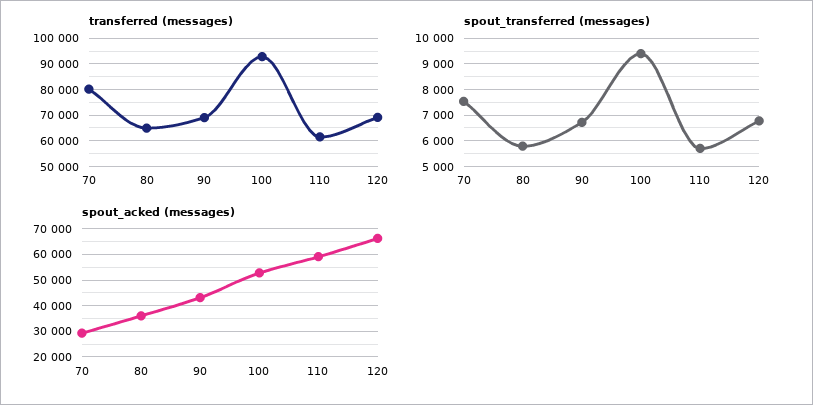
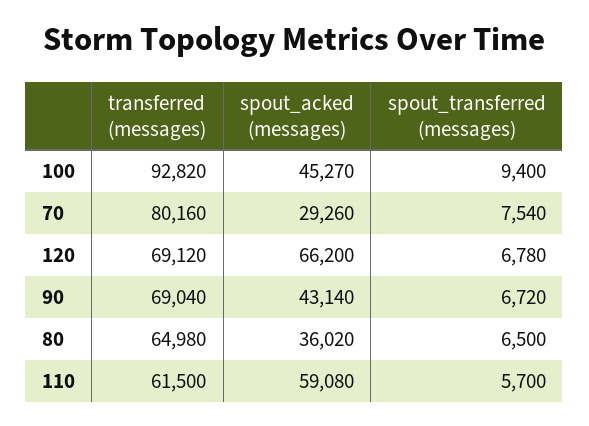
spout_transferred (messages), 80: 5750 -> 6500
spout_acked (messages), 100: 52500 -> 45270

